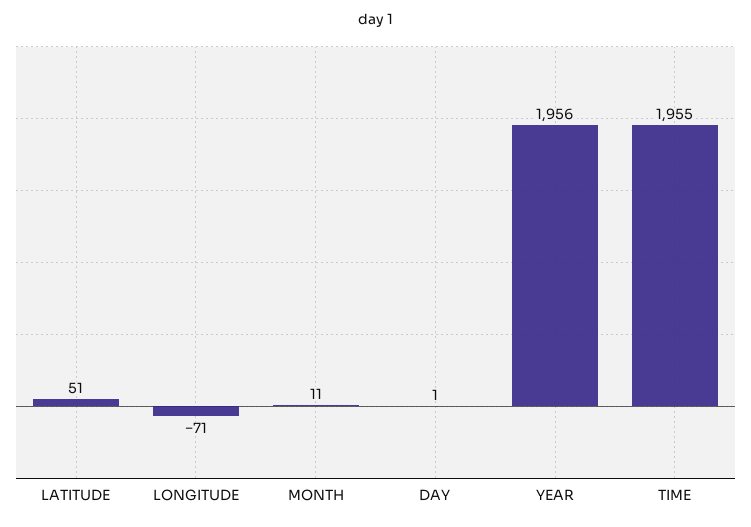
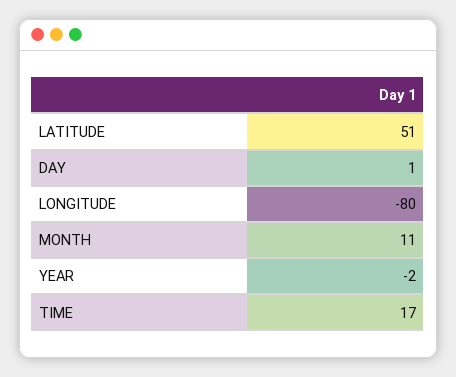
LONGITUDE: -71 -> -80
YEAR: 1956 -> -2
TIME: 1955 -> 17

